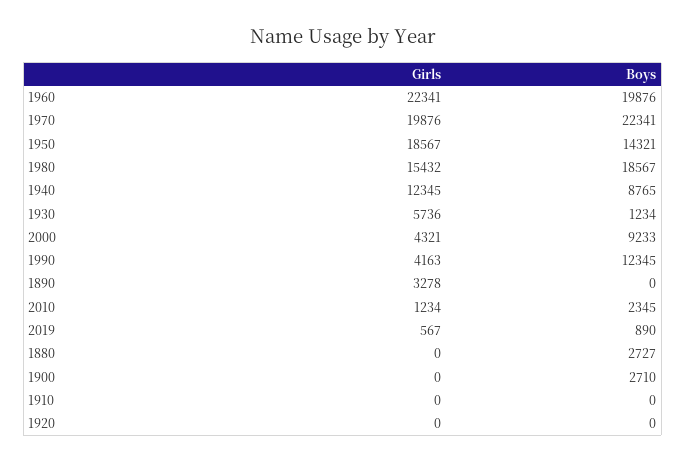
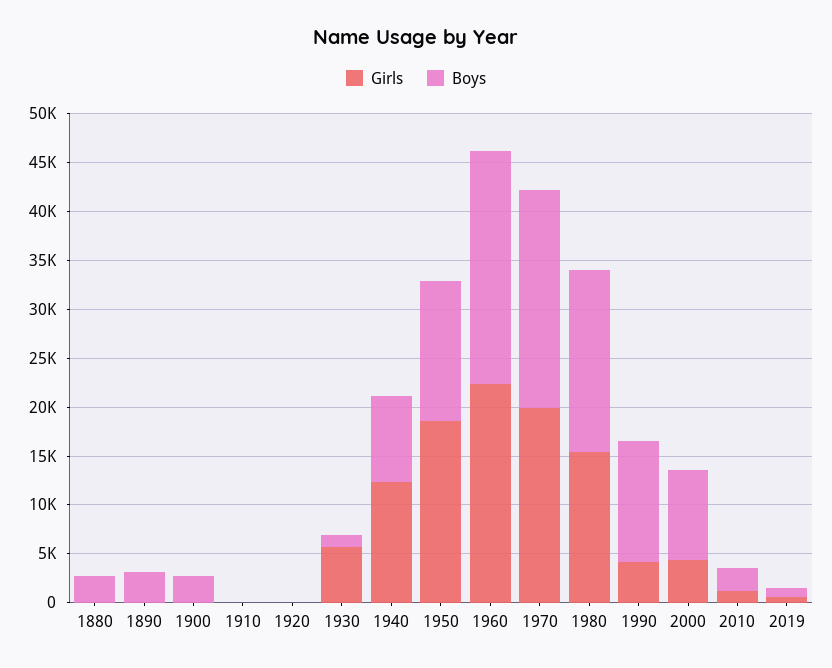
Boys, 1960: 19876 -> 24000
Girls, 1890: 3278 -> 0
Boys, 1890: 0 -> 3000

